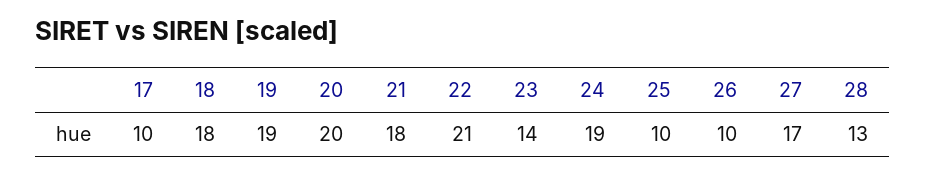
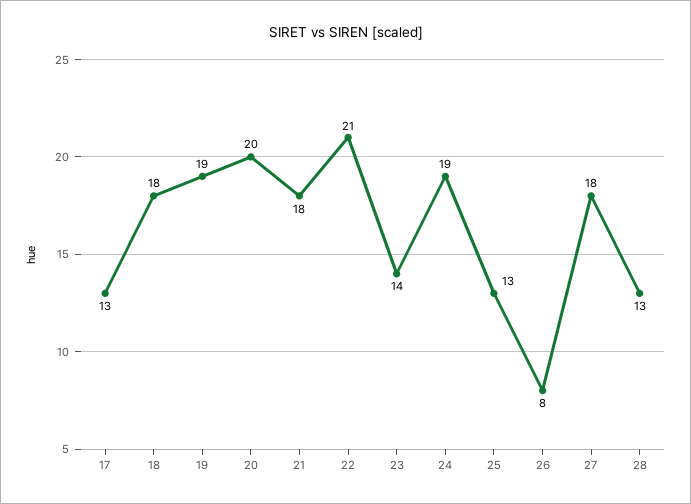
17: 10 -> 13
25: 10 -> 13
26: 10 -> 8
27: 17 -> 18

